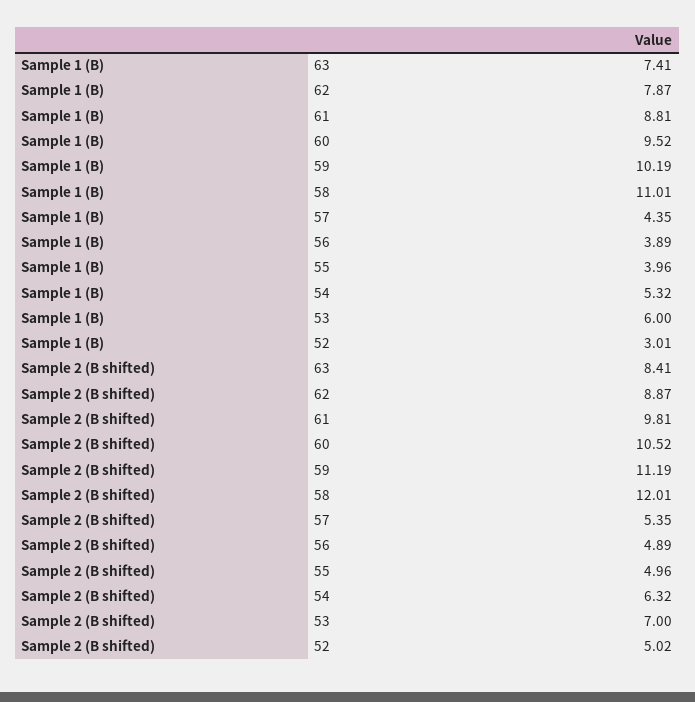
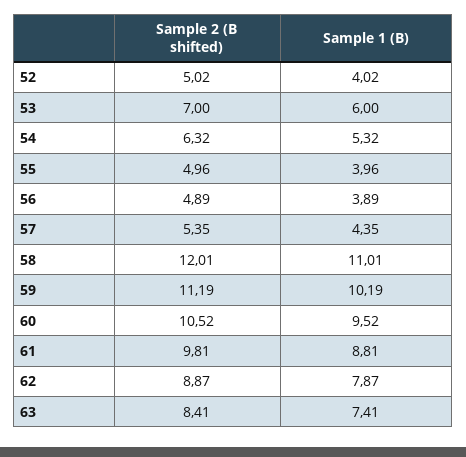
Sample 1 (B), 52: 3.01 -> 4.02

